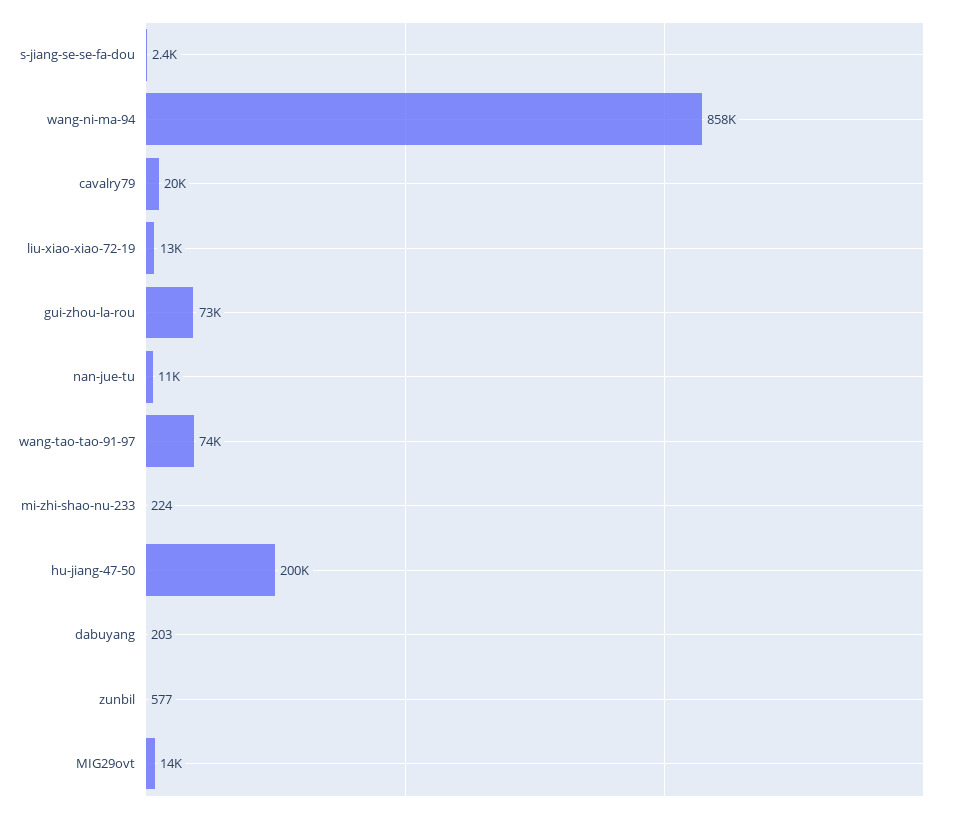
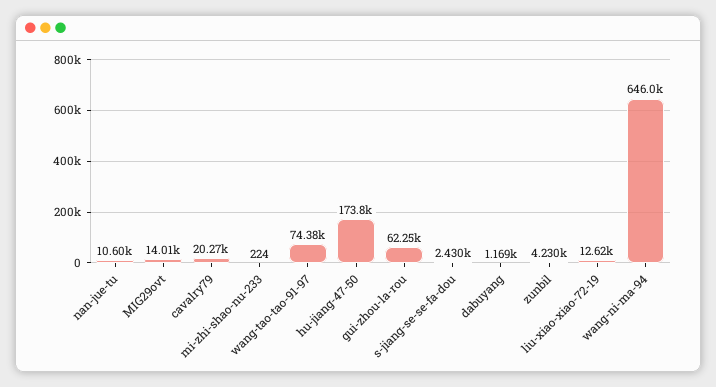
wang-ni-ma-94: 858000 -> 646000
gui-zhou-la-rou: 73000 -> 62250
hu-jiang-47-50: 200000 -> 173800
dabuyang: 203 -> 1169
zunbil: 577 -> 4230

